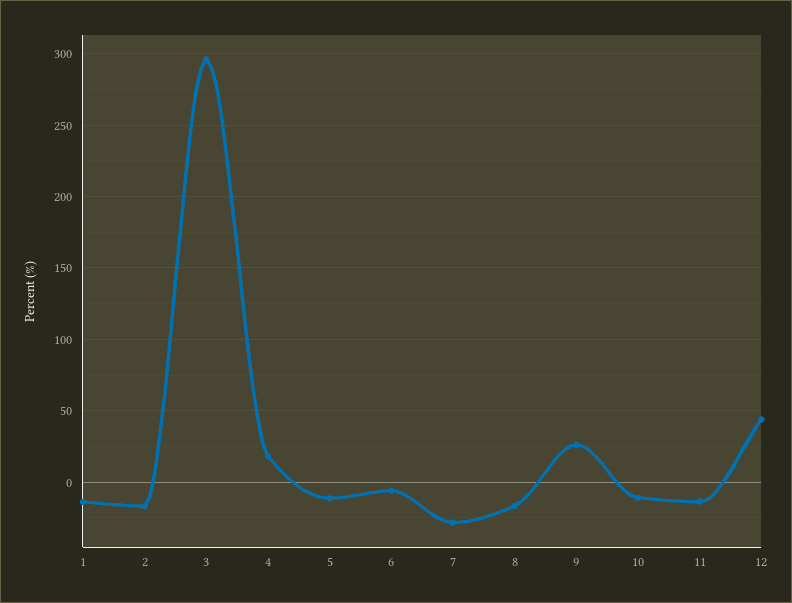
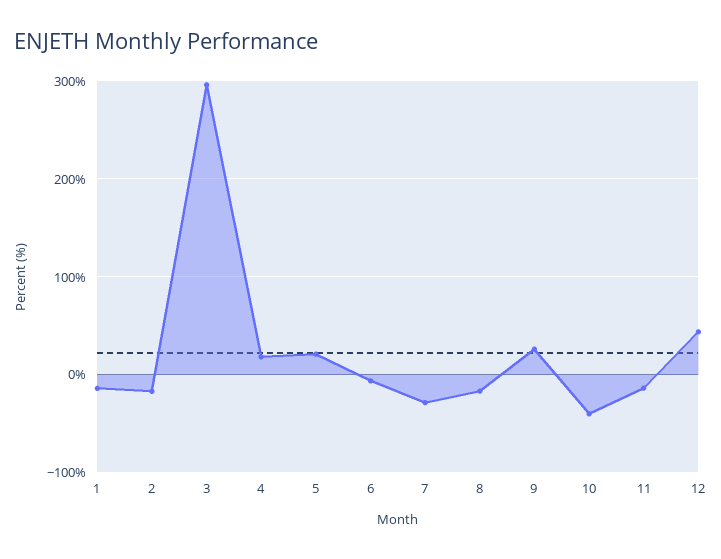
5: -10 -> 20
10: -10 -> -40

